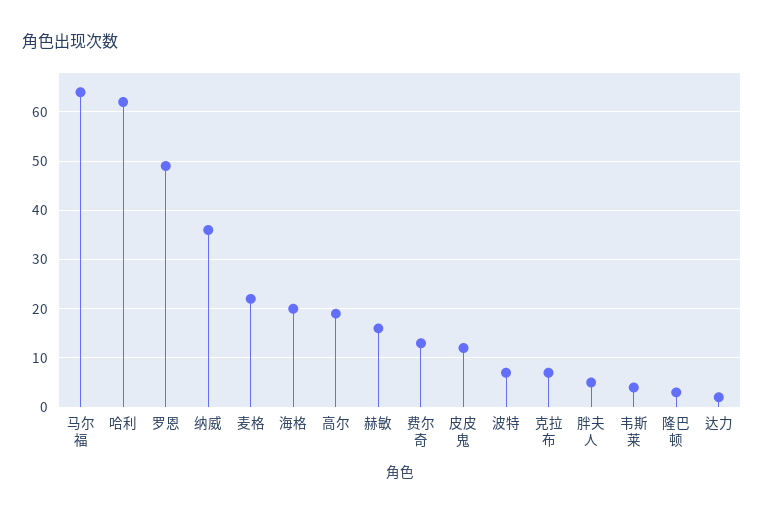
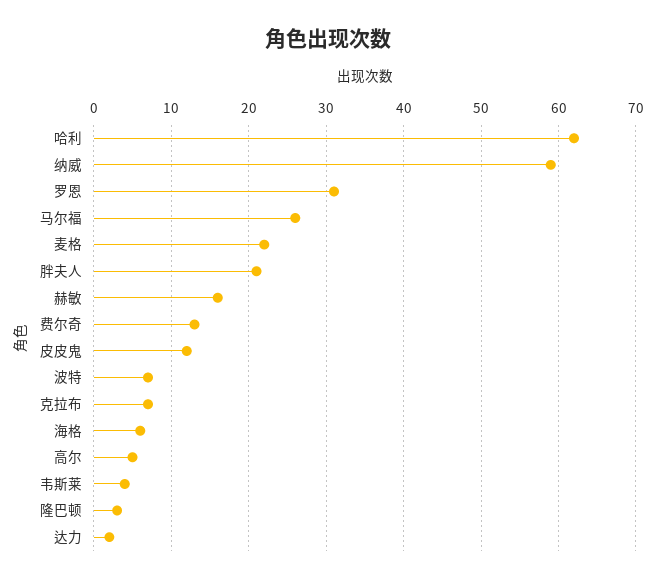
马尔福: 65 -> 26
罗恩: 50 -> 31
纳威: 35 -> 59
海格: 20 -> 6
高尔: 20 -> 5
胖夫人: 5 -> 21

